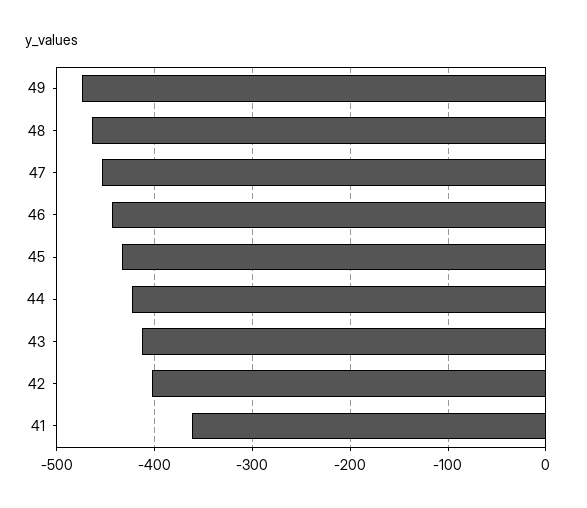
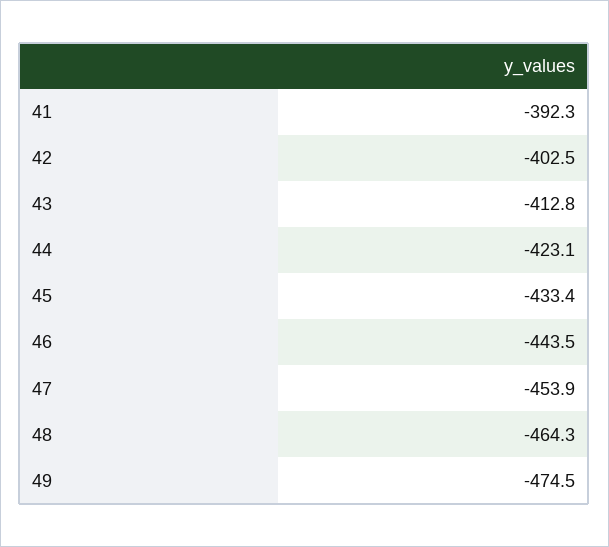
41: -360 -> -392.3

